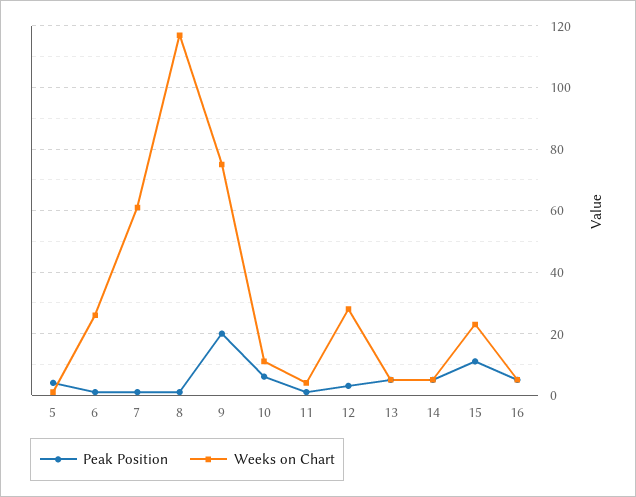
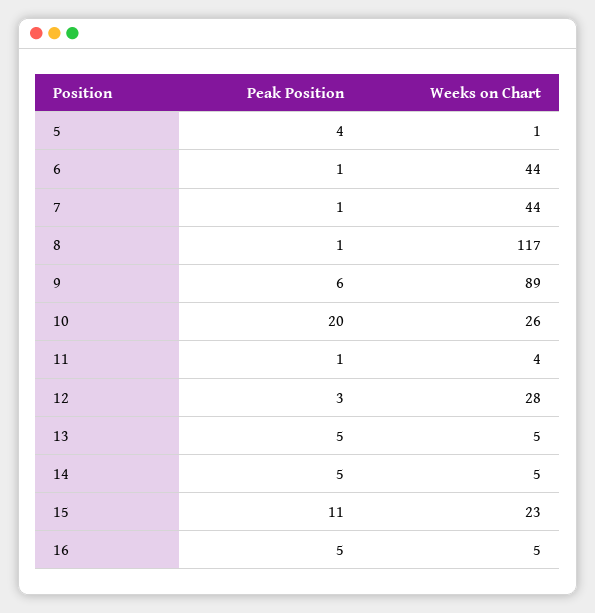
Weeks on Chart, 6: 25 -> 44
Weeks on Chart, 7: 60 -> 44
Peak Position, 9: 20 -> 6
Weeks on Chart, 9: 75 -> 89
Peak Position, 10: 5 -> 20
Weeks on Chart, 10: 10 -> 26

